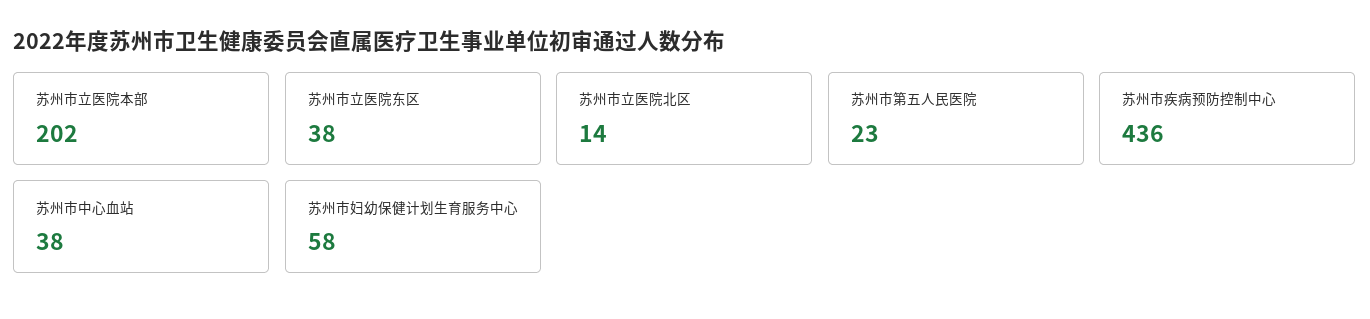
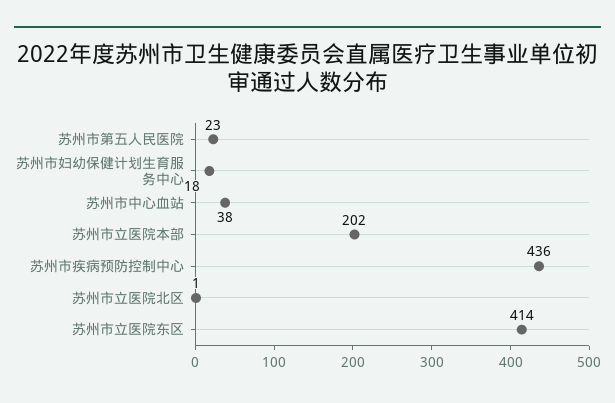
苏州市立医院东区: 38 -> 414
苏州市立医院北区: 14 -> 1
苏州市妇幼保健计划生育服务中心: 58 -> 18

